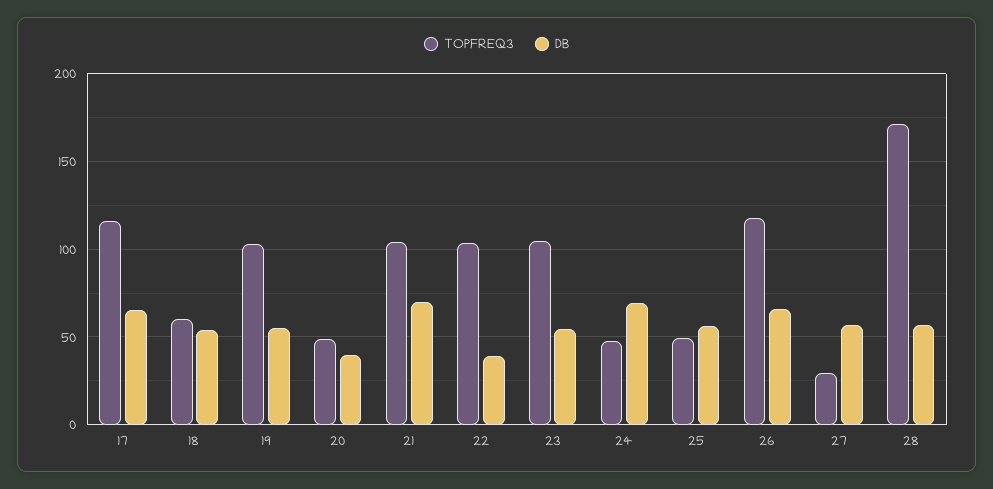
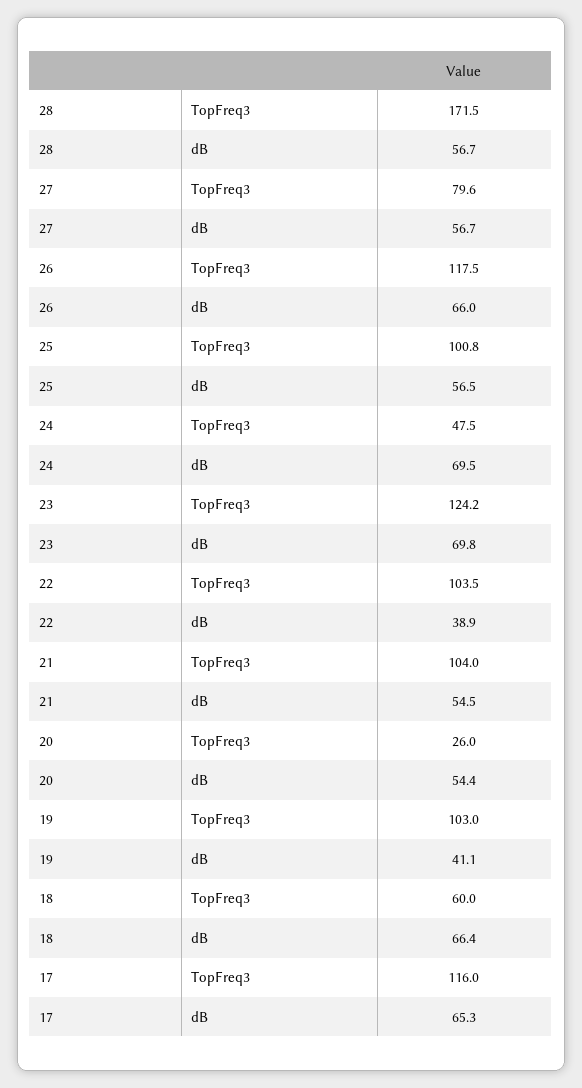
DB, 18: 55 -> 66.4
DB, 19: 55 -> 41.1
TOPFREQ3, 20: 50 -> 26
DB, 20: 40 -> 54.4
DB, 21: 70 -> 54.5
TOPFREQ3, 23: 105 -> 124.2
DB, 23: 55 -> 69.8
TOPFREQ3, 25: 50 -> 100.8
TOPFREQ3, 27: 30 -> 79.6

